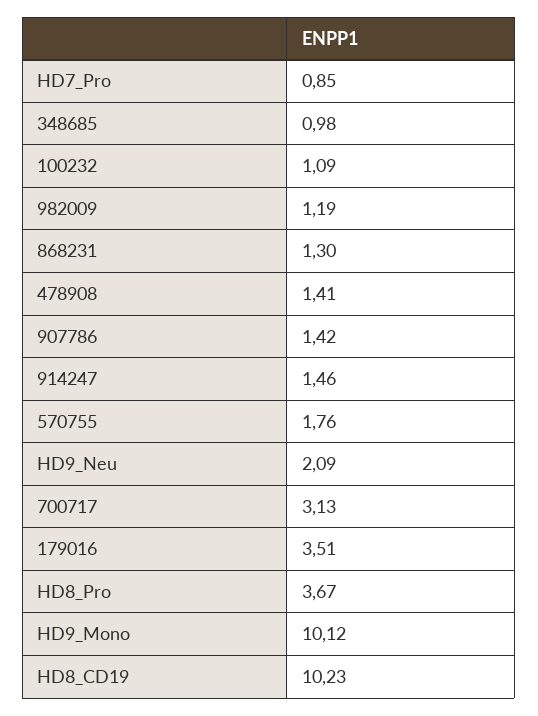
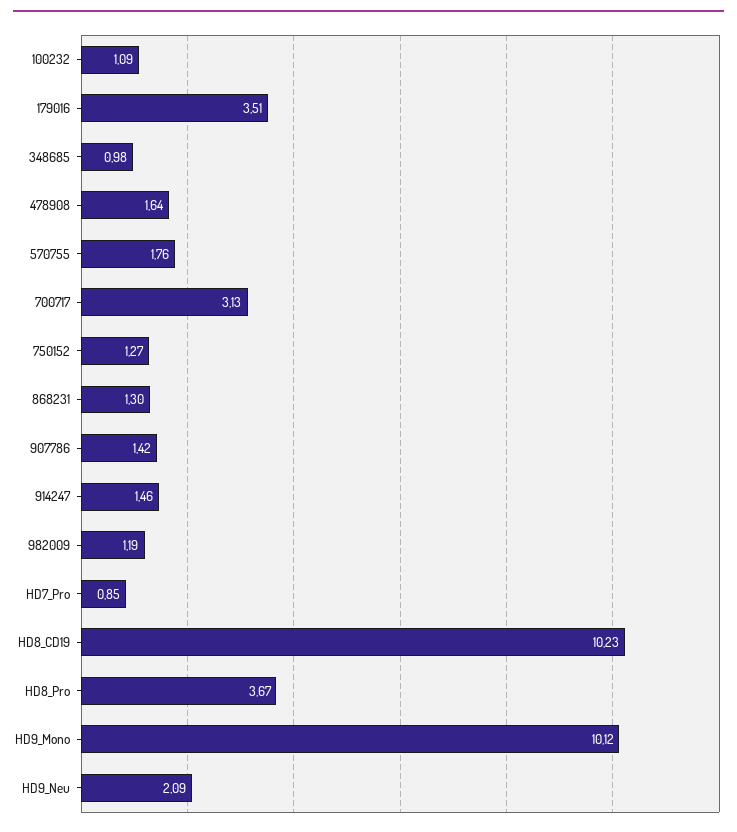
478908: 1.41 -> 1.64
750152: none -> 1.27

